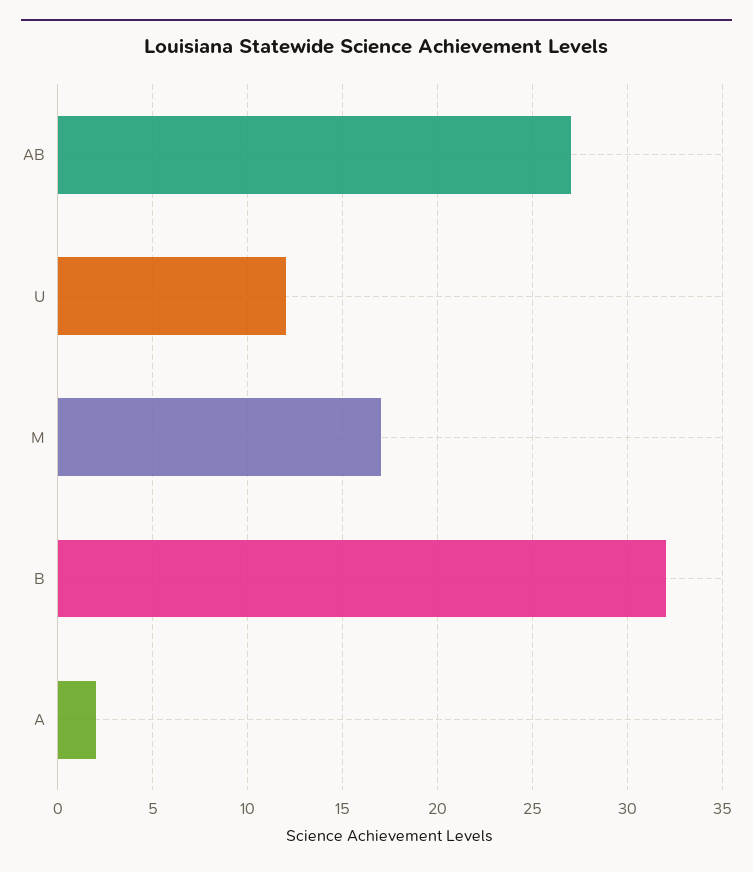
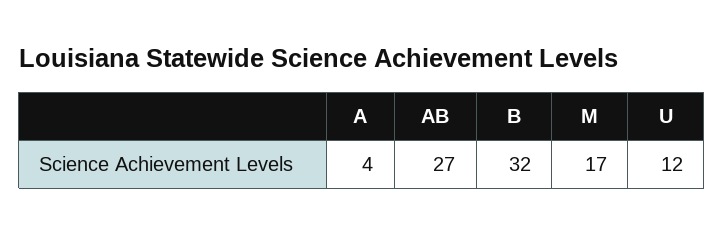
A: 2 -> 4

